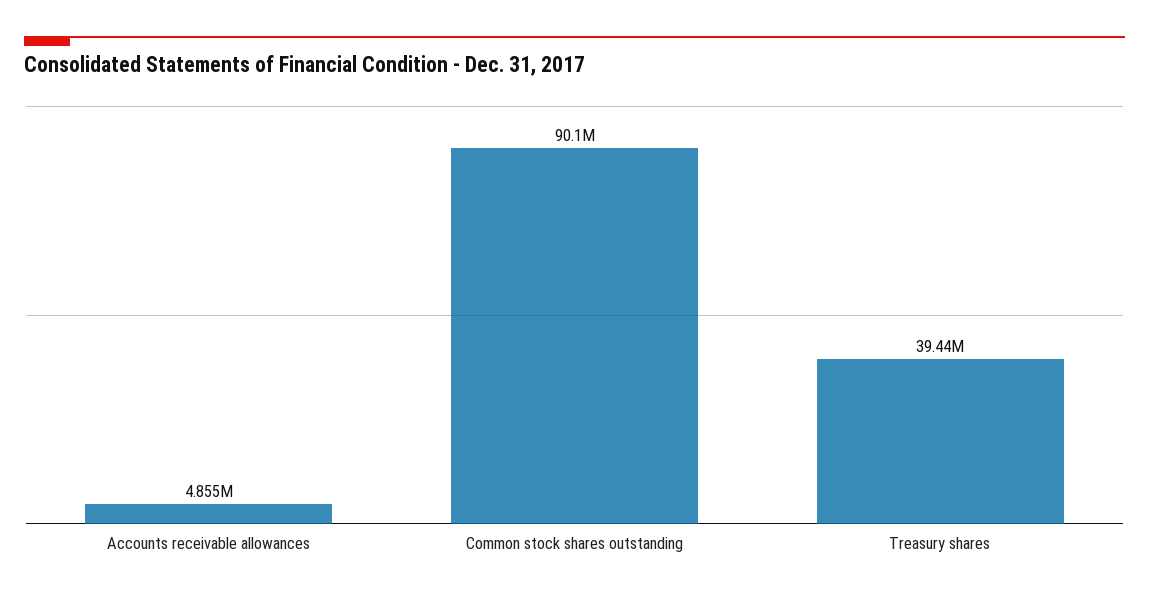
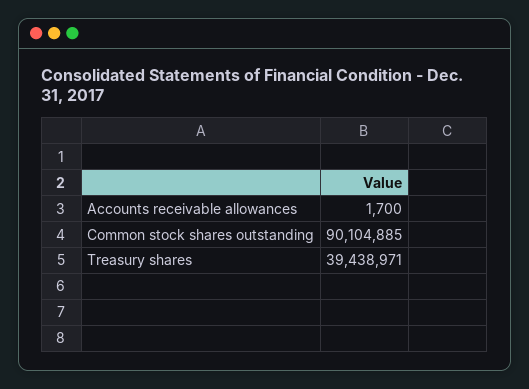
Accounts receivable allowances: 4855000 -> 1700

